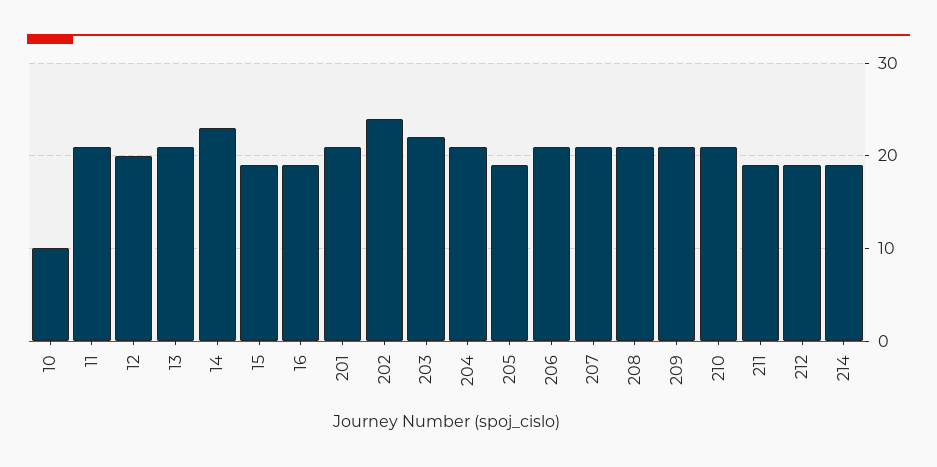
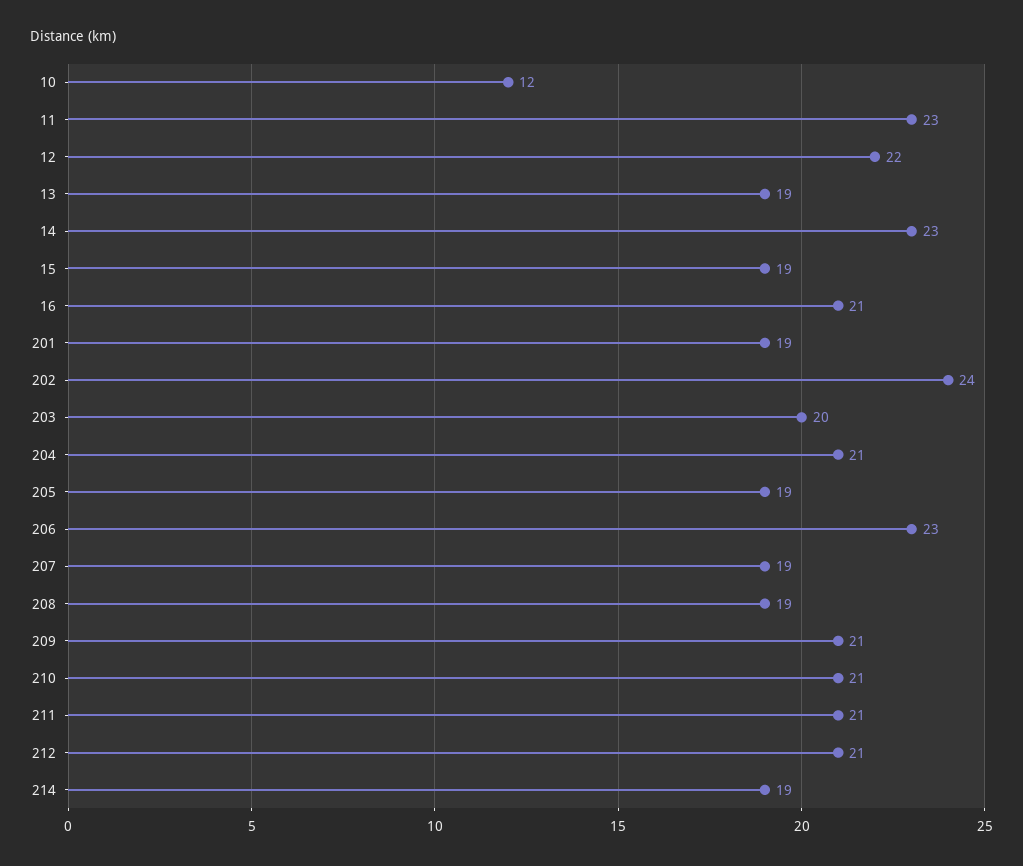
10: 10 -> 12
11: 21 -> 23
12: 20 -> 22
13: 21 -> 19
16: 19 -> 21
201: 21 -> 19
203: 22 -> 20
206: 21 -> 23
207: 21 -> 19
208: 21 -> 19
211: 19 -> 21
212: 19 -> 21

